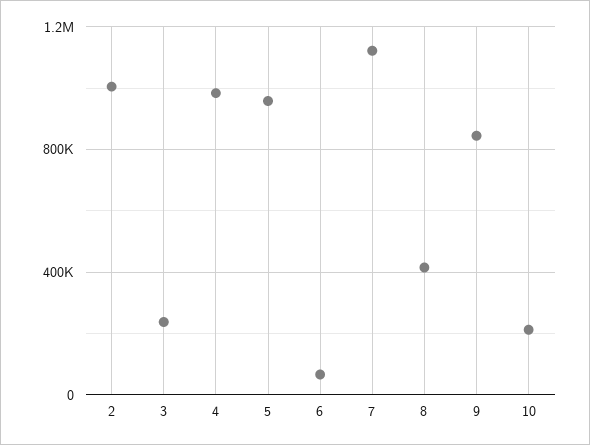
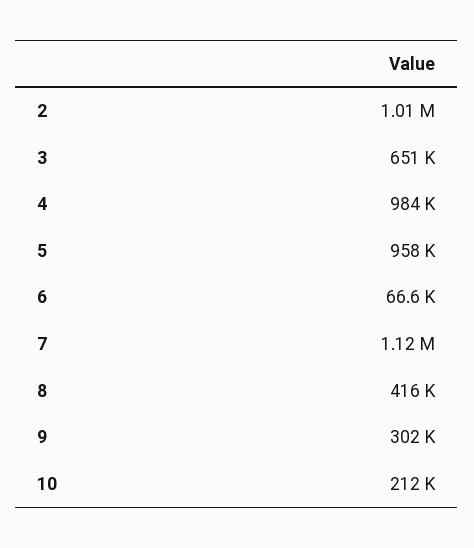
3: 250000 -> 651000
9: 850000 -> 302000

